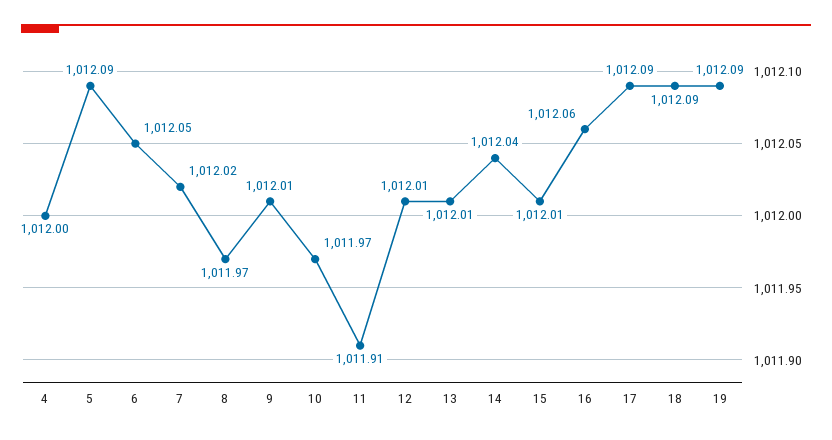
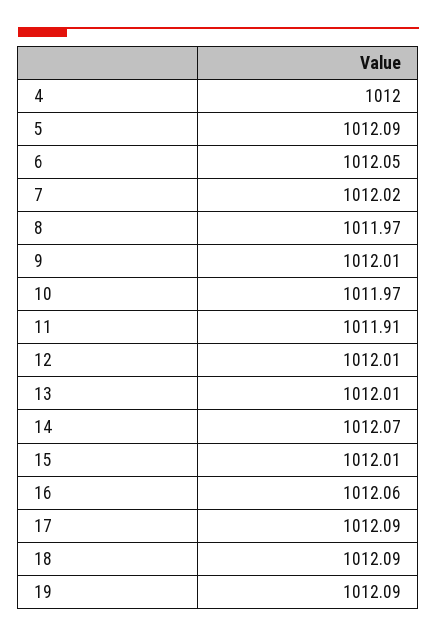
14: 1012.04 -> 1012.07

